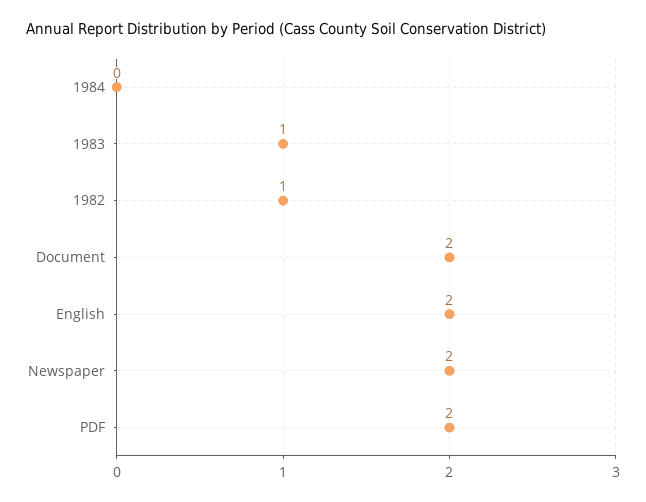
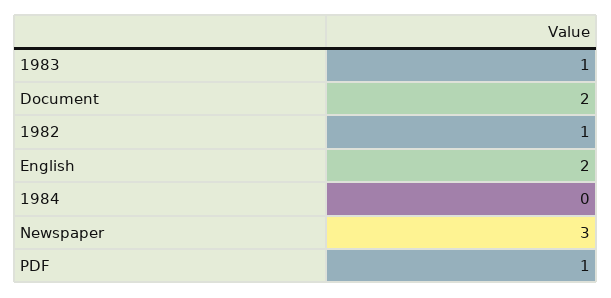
Newspaper: 2 -> 3
PDF: 2 -> 1

